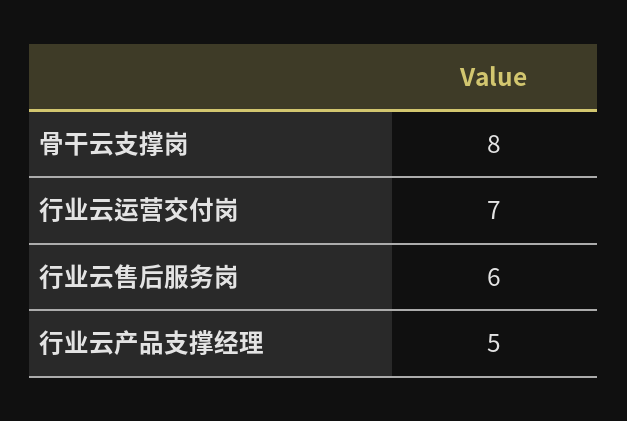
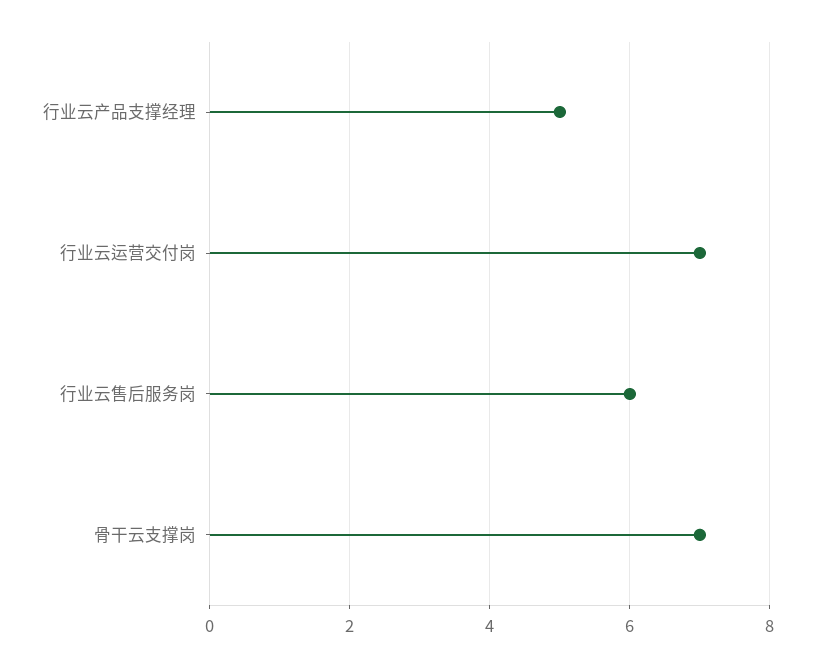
骨干云支撑岗: 8 -> 7

